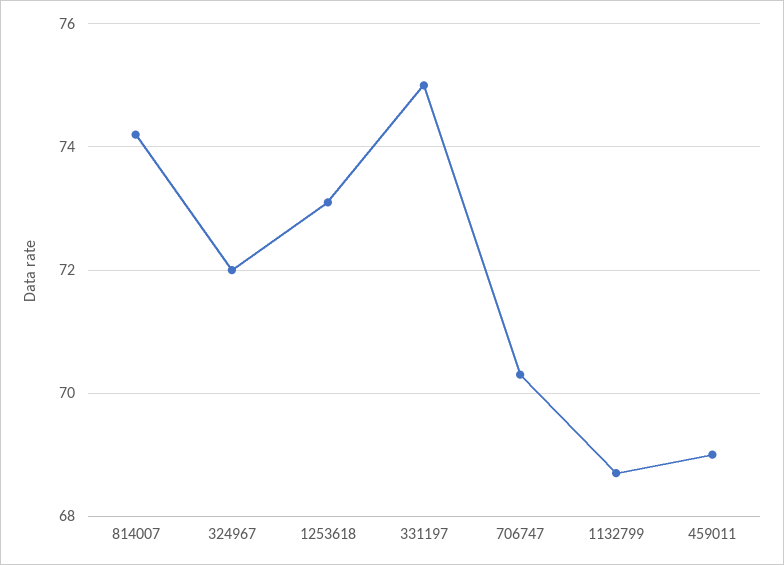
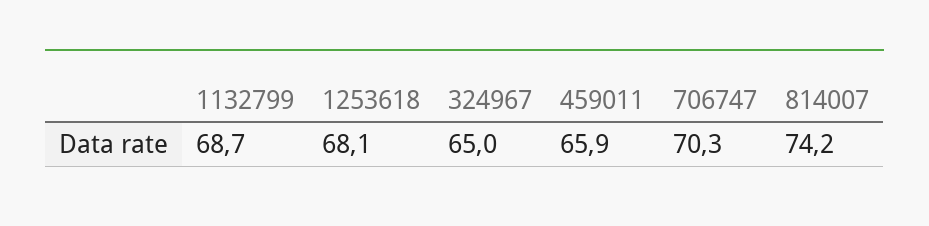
324967: 72 -> 65
1253618: 73 -> 68.1
331197: 75 -> none
459011: 69 -> 65.9

